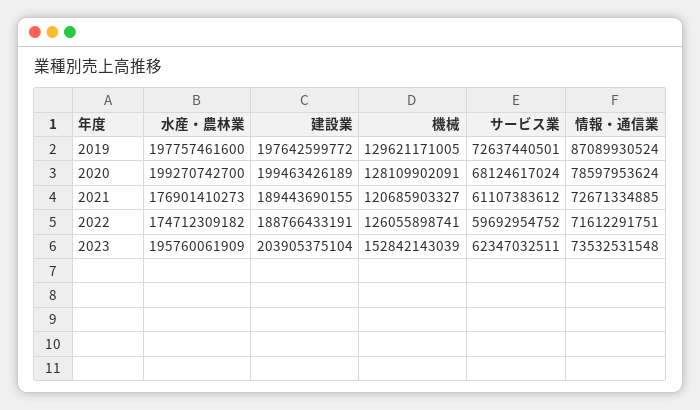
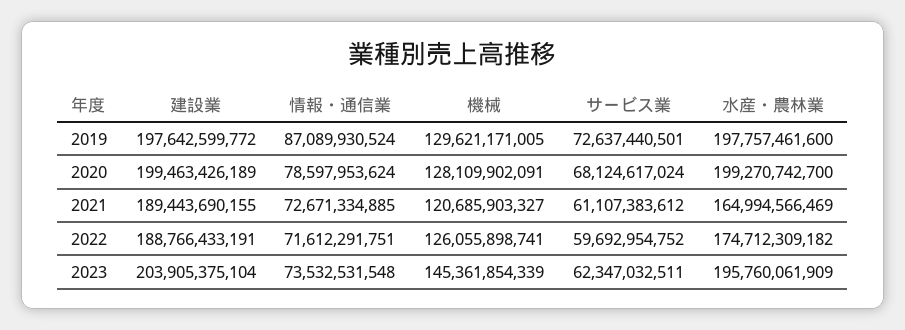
水産・農林業, 2021: 176901410273 -> 164994566469
機械, 2023: 152842143039 -> 145361854339

